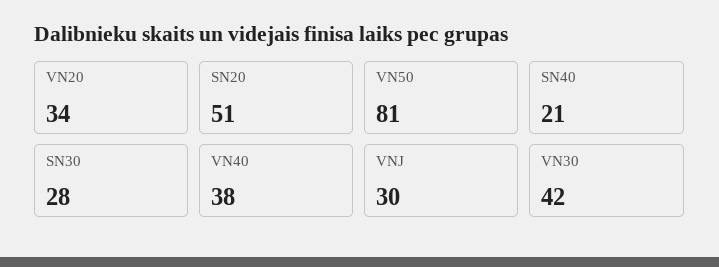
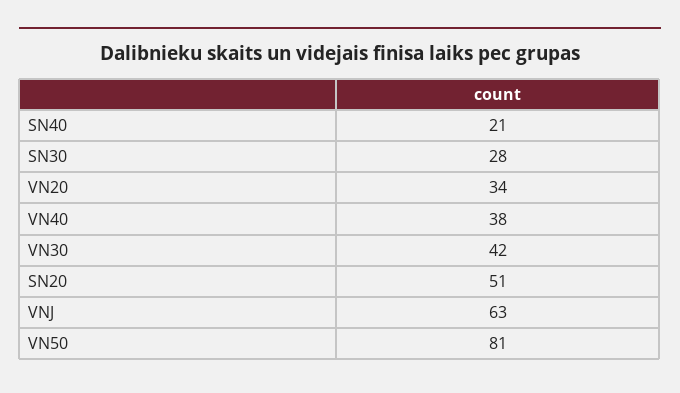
VNJ: 30 -> 63

